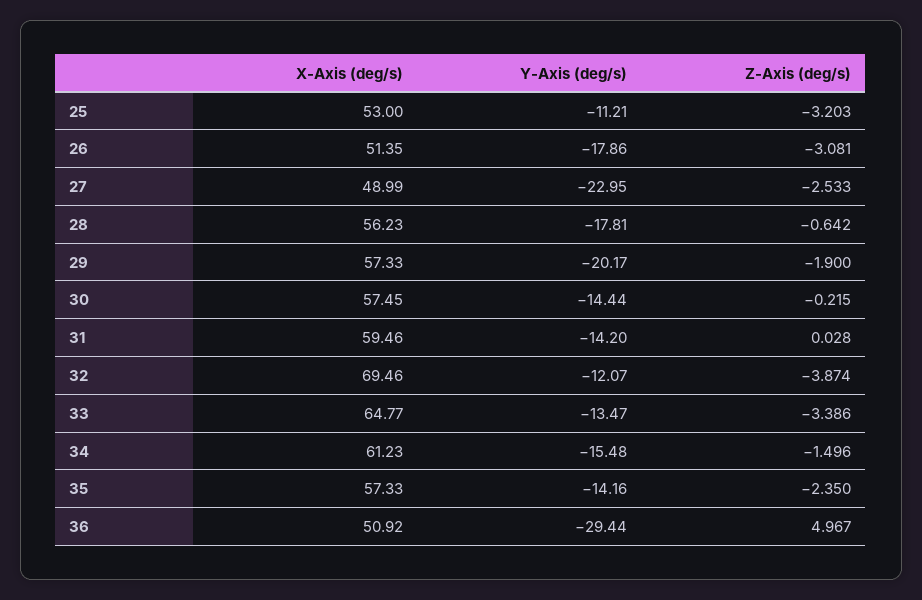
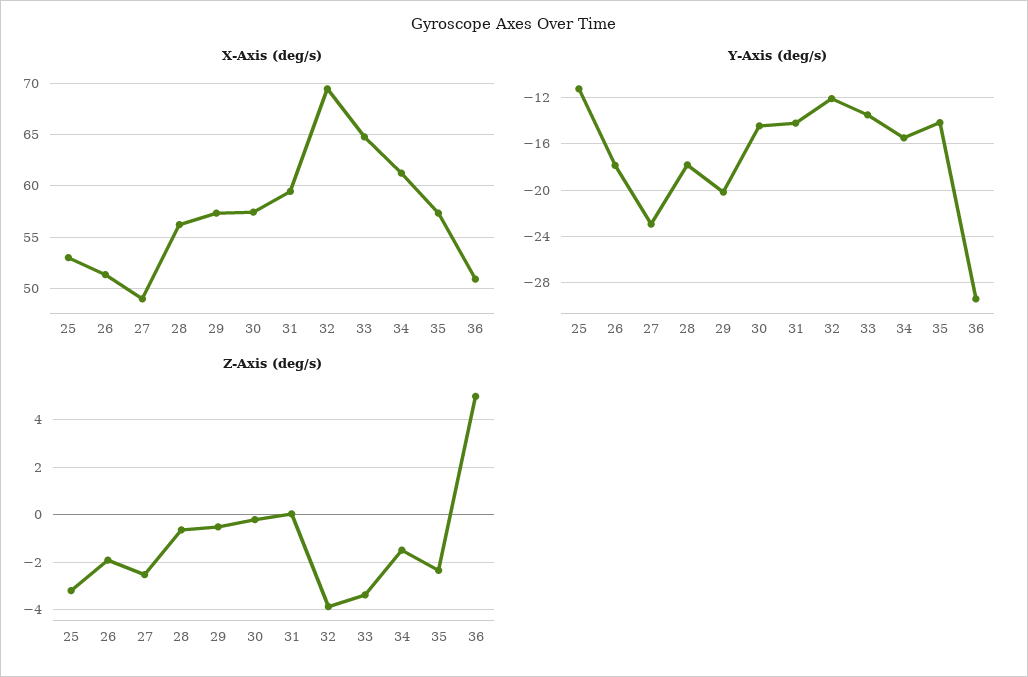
Z-Axis (deg/s), 26: -3.081 -> -2
Z-Axis (deg/s), 29: -1.9 -> -0.5

